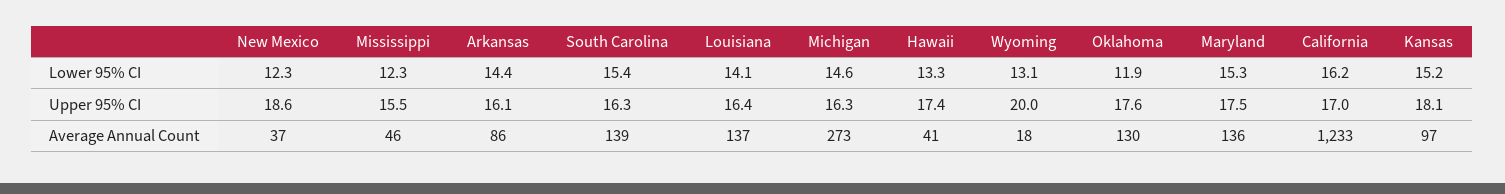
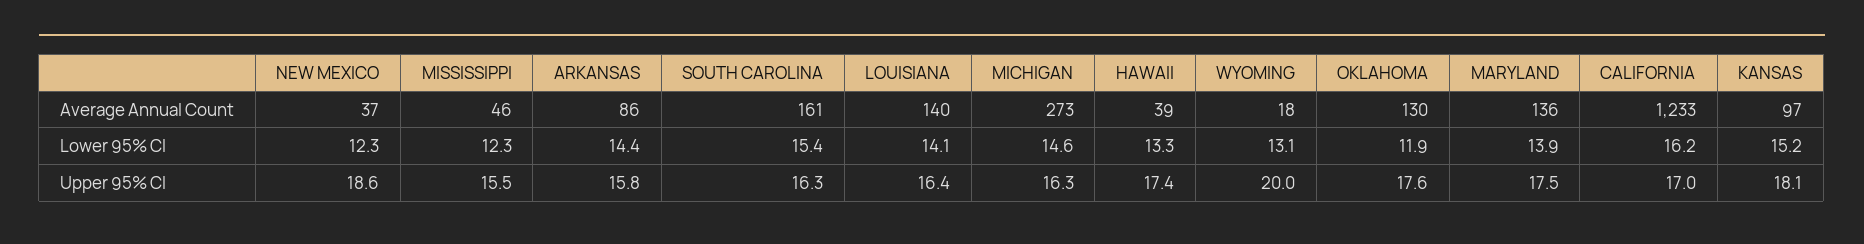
Maryland, Lower 95% CI: 15.3 -> 13.9
Arkansas, Upper 95% CI: 16.1 -> 15.8
South Carolina, Average Annual Count: 139 -> 161
Louisiana, Average Annual Count: 137 -> 140
Hawaii, Average Annual Count: 41 -> 39

